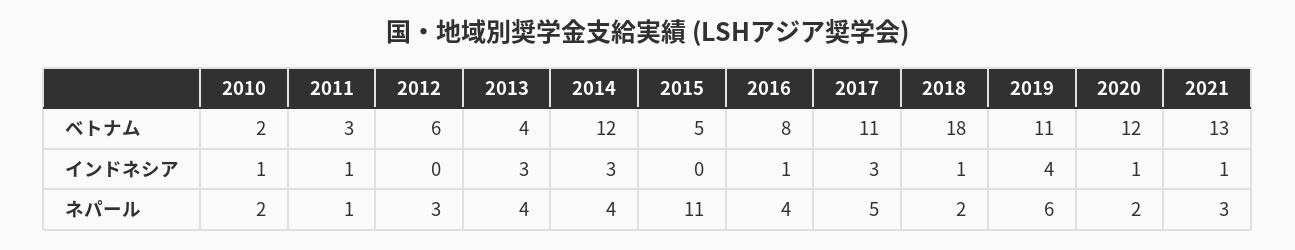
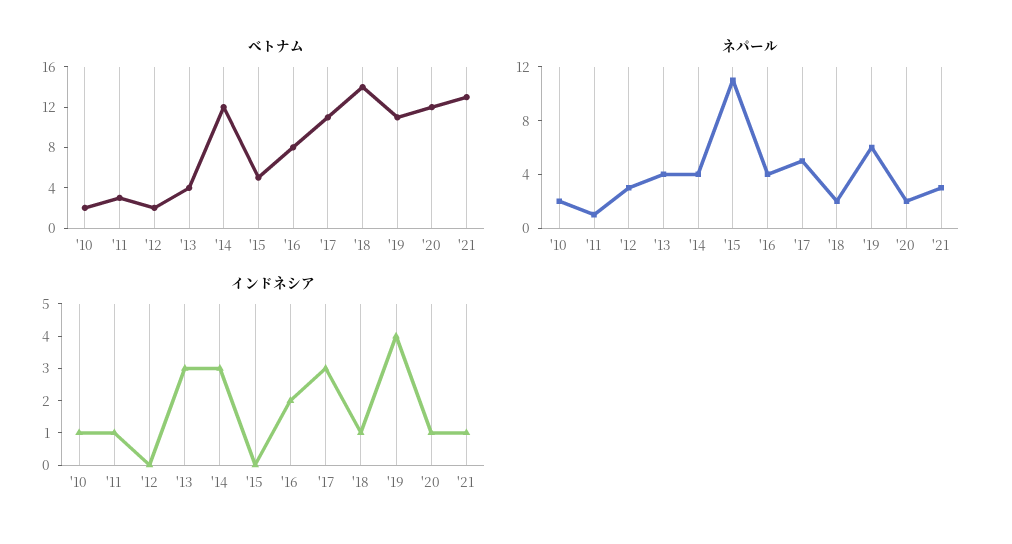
ベトナム, 2012: 6 -> 2
ベトナム, 2018: 18 -> 14
インドネシア, 2016: 1 -> 2

